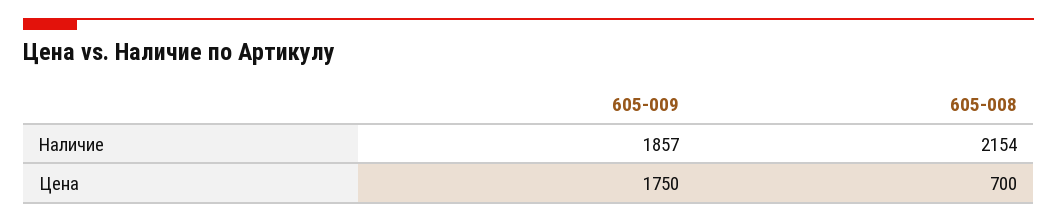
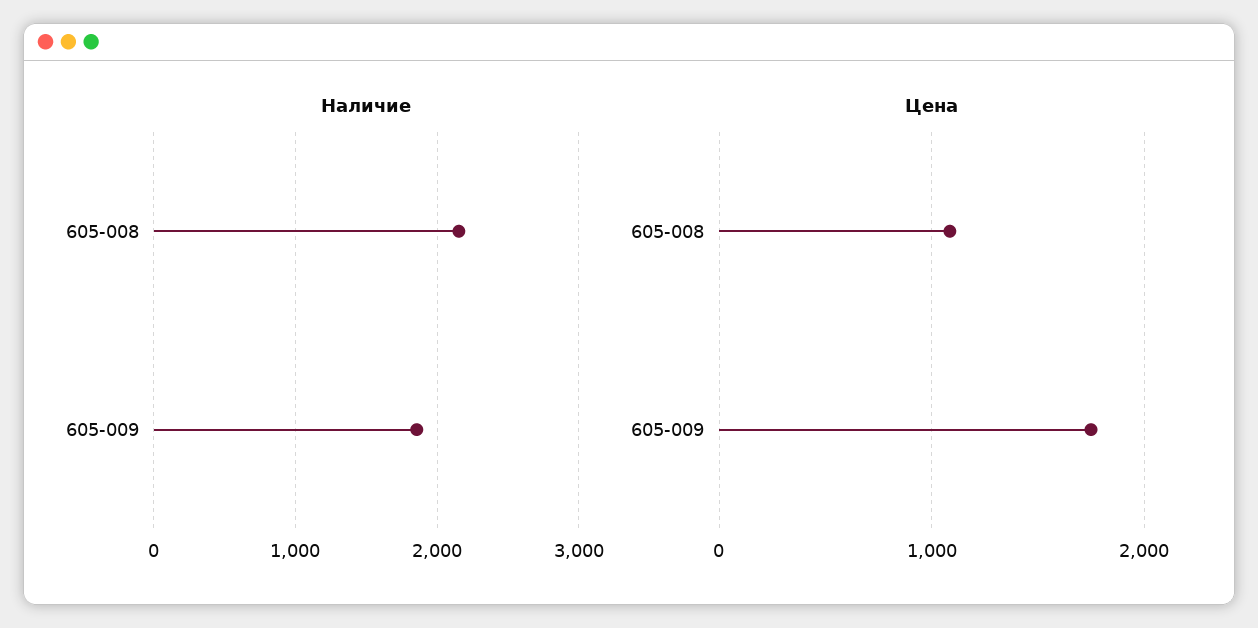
Цена, 605-008: 700 -> 1100

